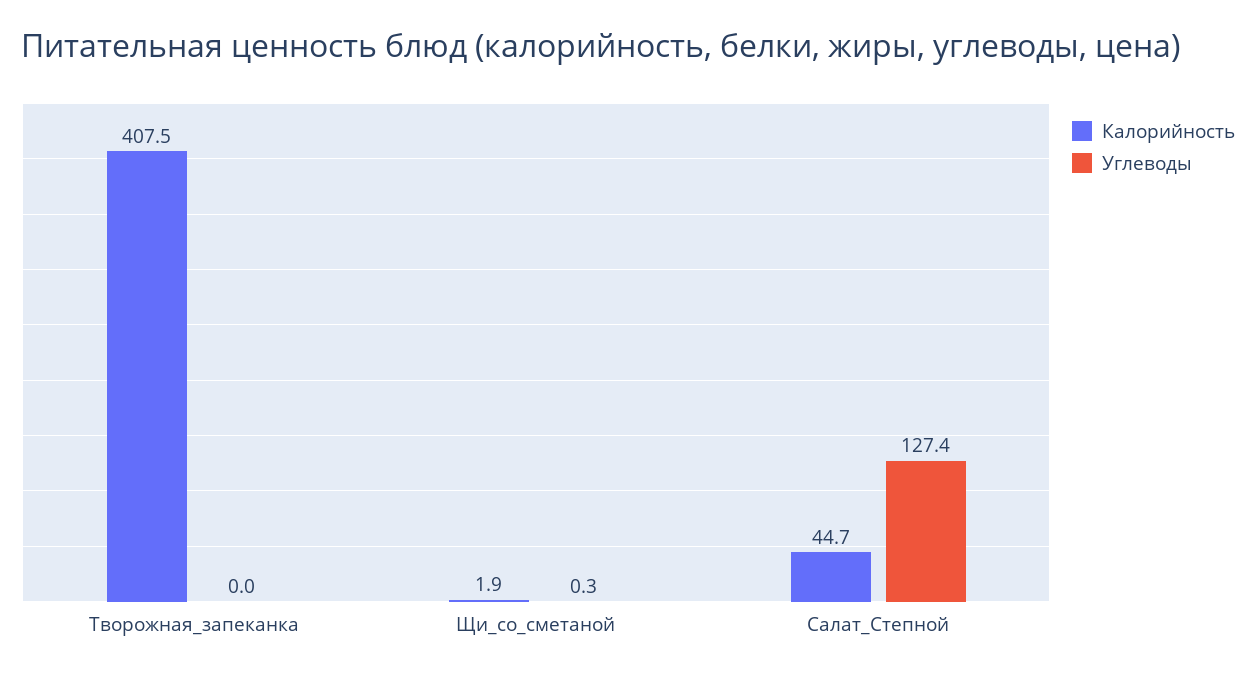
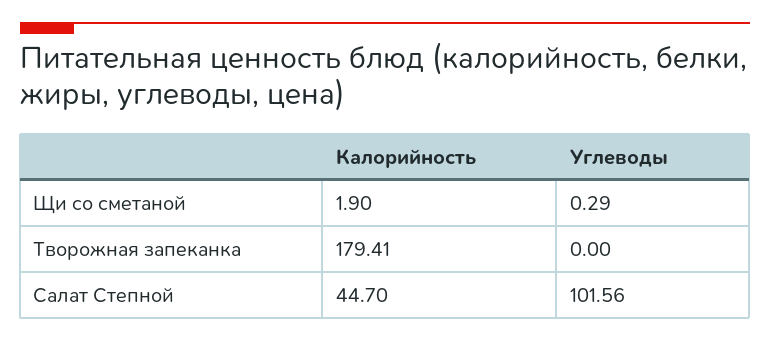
Калорийность, Творожная_запеканка: 407.5 -> 179.41
Углеводы, Салат_Степной: 127.4 -> 101.56

